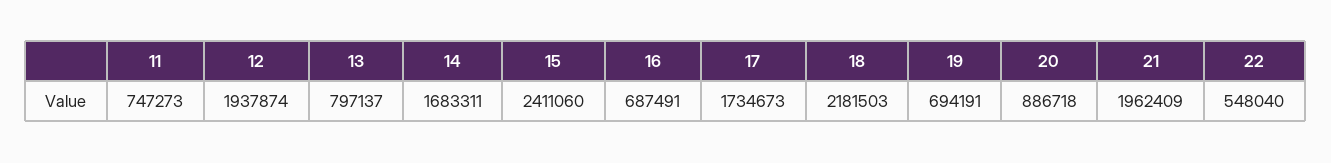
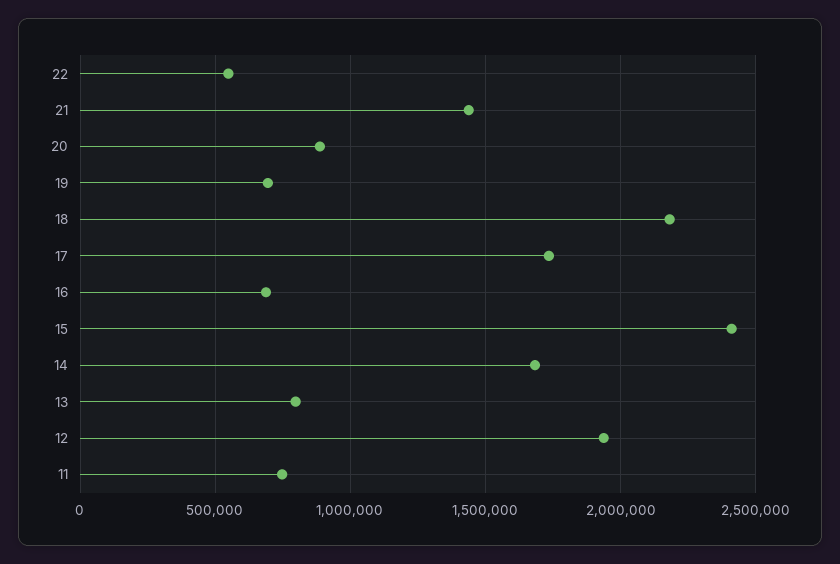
21: 1962409 -> 1450000

